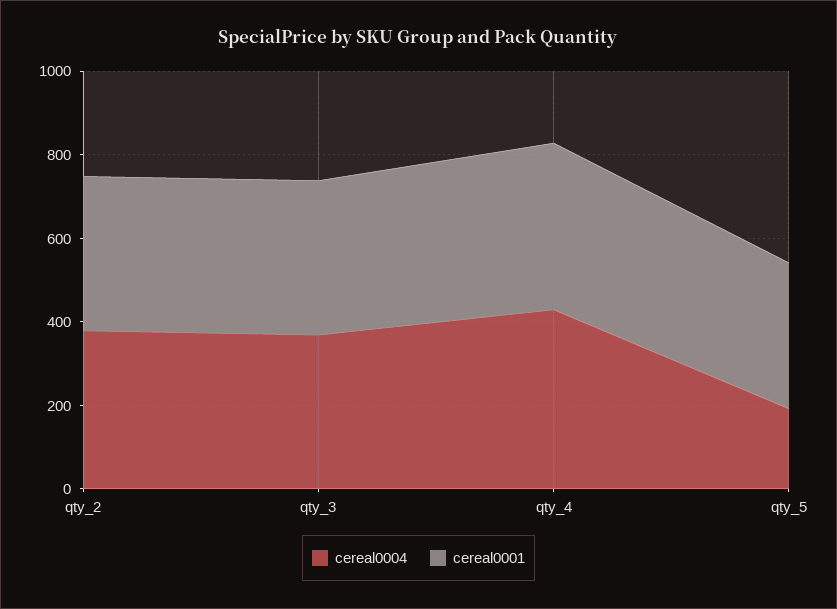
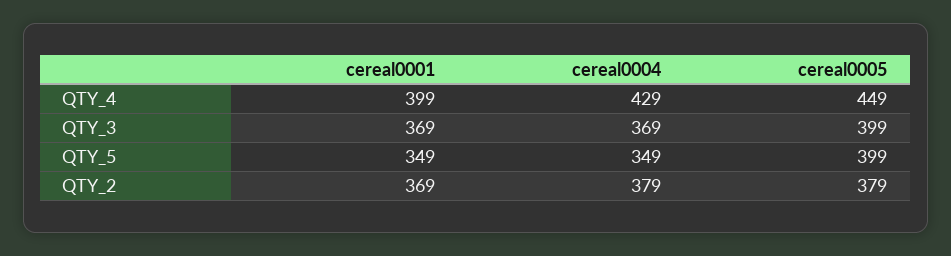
cereal0004, qty_5: 200 -> 349
cereal0005, qty_4: none -> 449
cereal0005, qty_3: none -> 399
cereal0005, qty_5: none -> 399
cereal0005, qty_2: none -> 379

